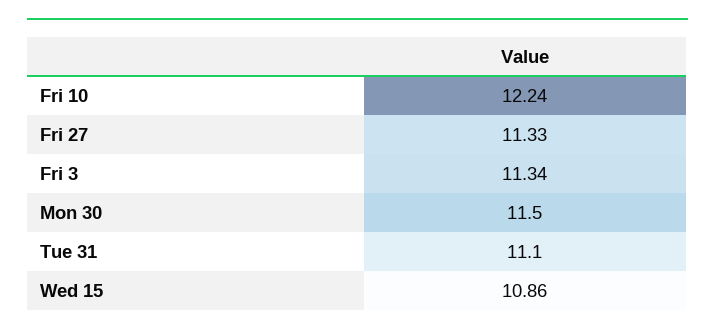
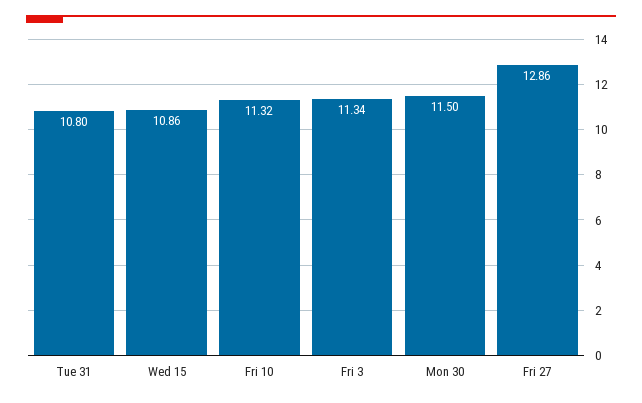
Fri 10: 12.24 -> 11.32
Fri 27: 11.33 -> 12.86
Tue 31: 11.1 -> 10.8

